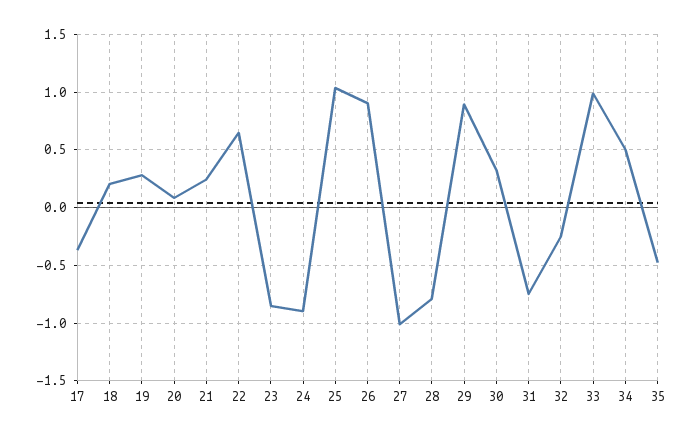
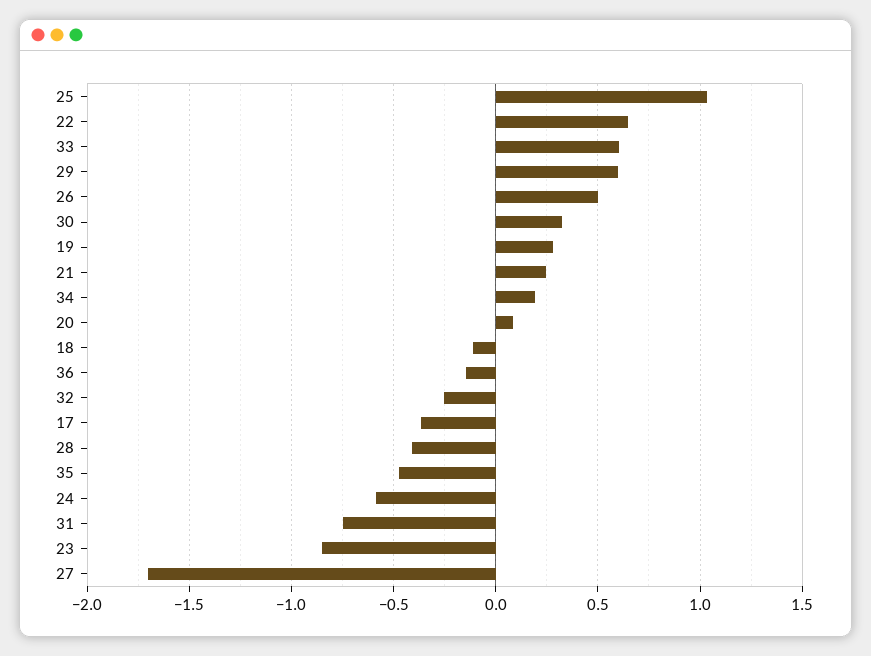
18: 0.2 -> -0.1
24: -0.9 -> -0.6
26: 0.9 -> 0.5
27: -1 -> -1.7
28: -0.8 -> -0.4
29: 0.9 -> 0.6
33: 1 -> 0.6
34: 0.5 -> 0.2
36: none -> -0.15

